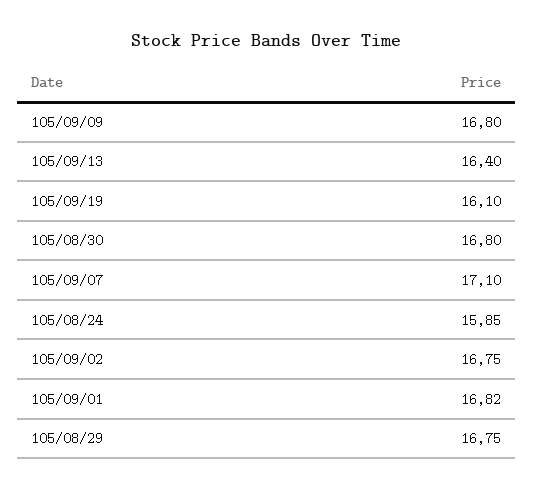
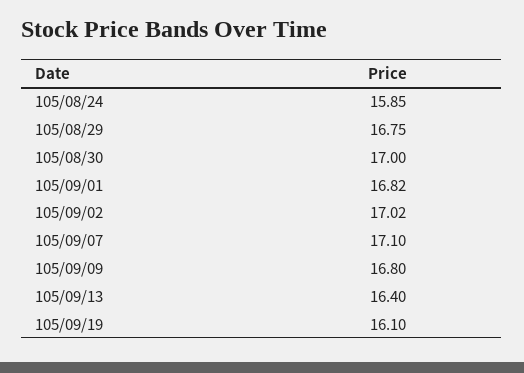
105/08/30: 16.8 -> 17
105/09/02: 16.75 -> 17.02

